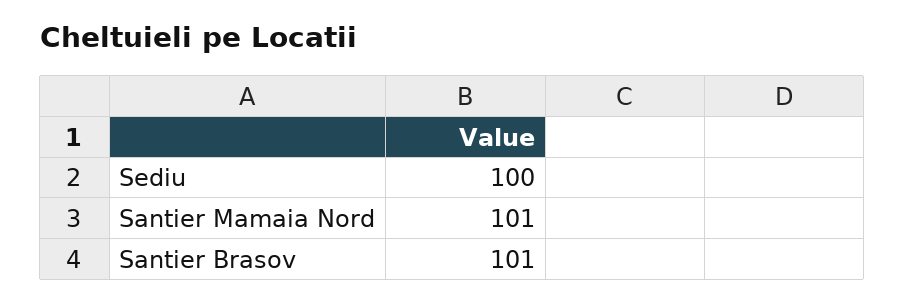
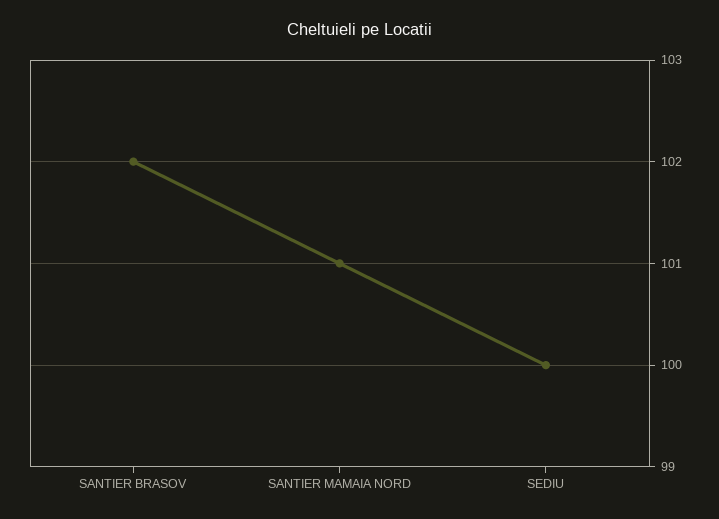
Santier Brasov: 101 -> 102

